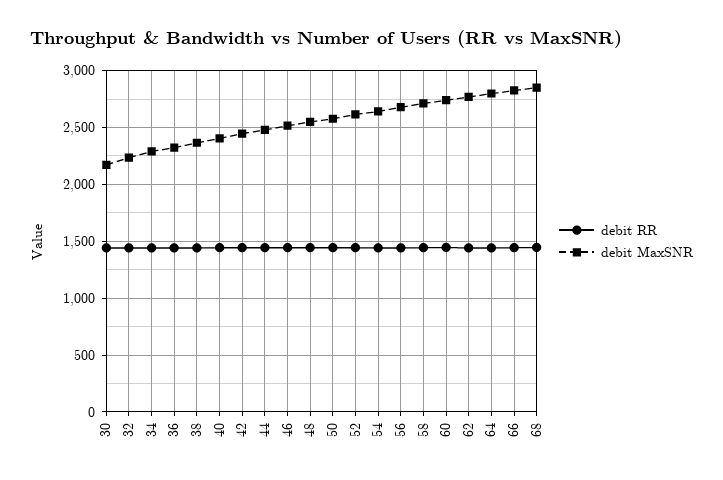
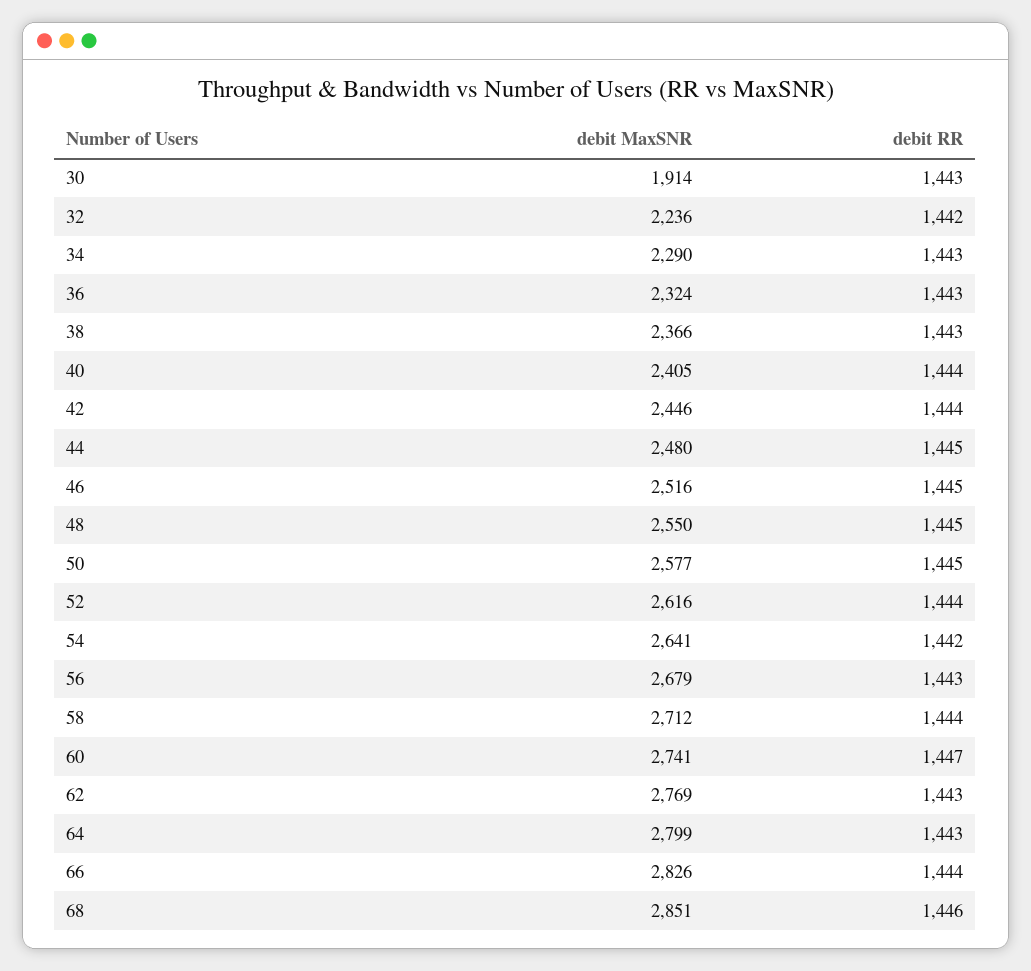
debit MaxSNR, 30: 2200 -> 1914

